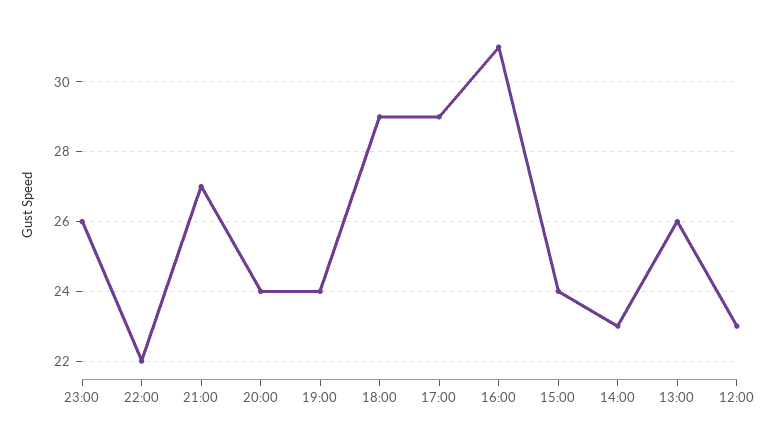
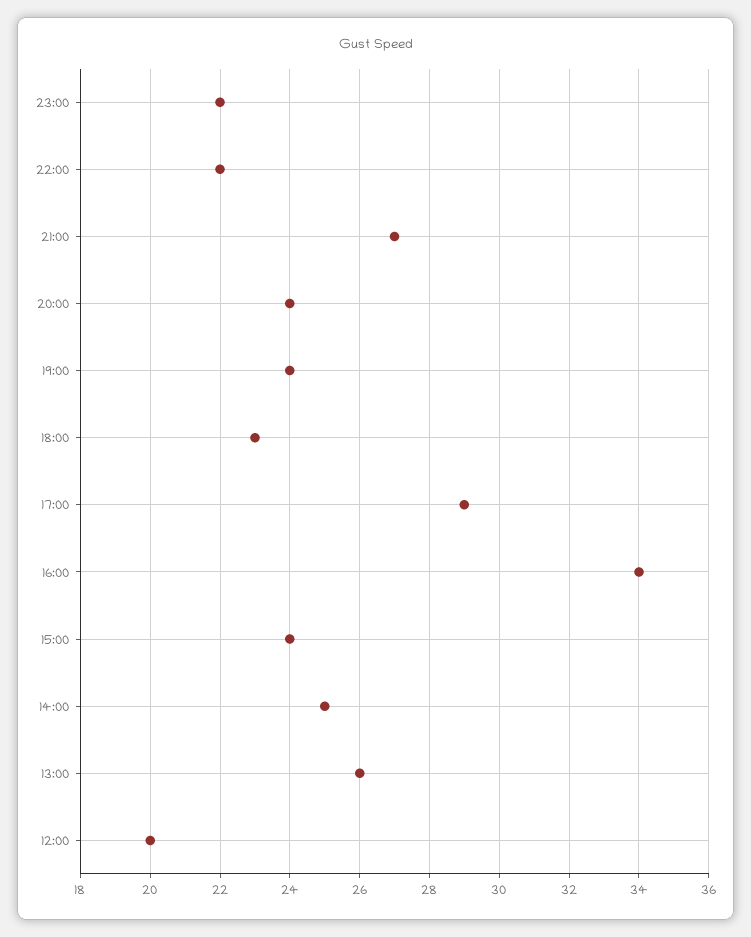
23:00: 26 -> 22
18:00: 29 -> 23
16:00: 31 -> 34
14:00: 23 -> 25
12:00: 23 -> 20

